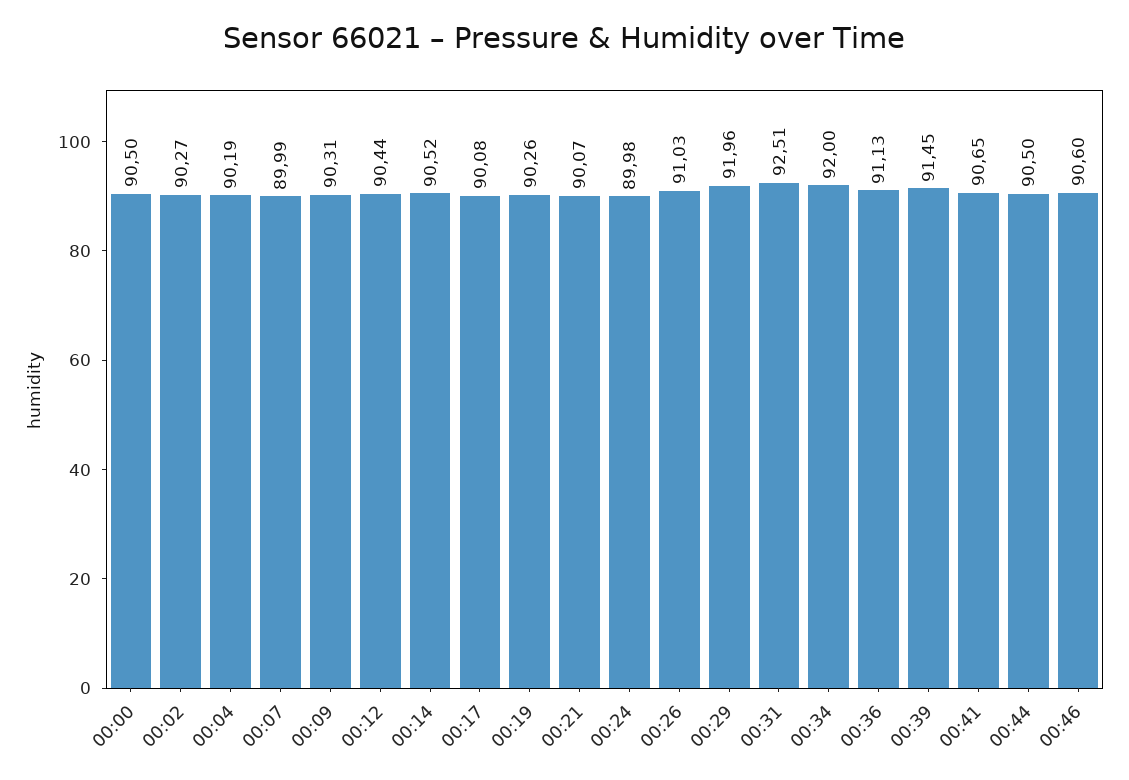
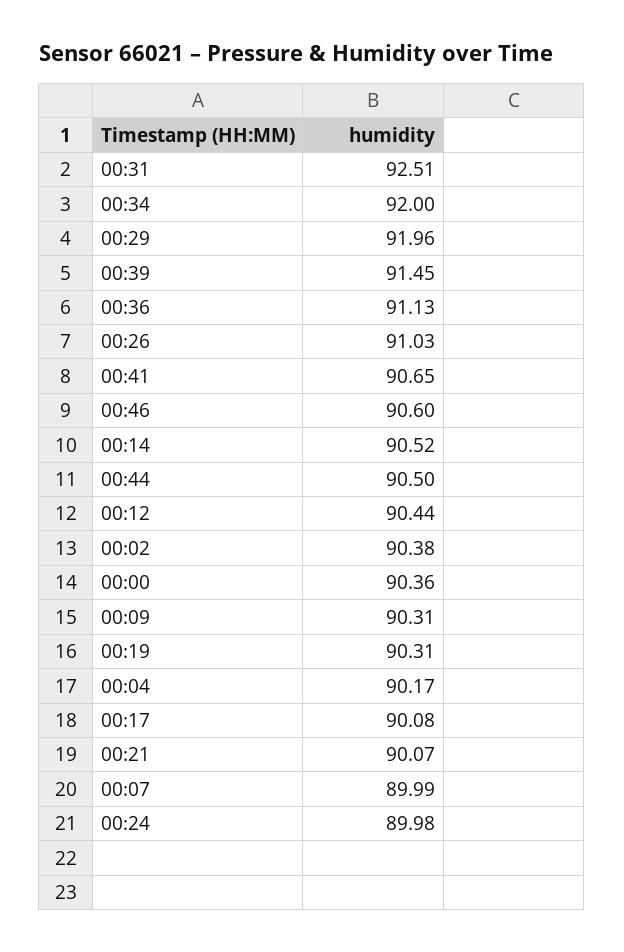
00:00: 90.5 -> 90.36
00:02: 90.27 -> 90.38
00:04: 90.19 -> 90.17
00:19: 90.26 -> 90.31

